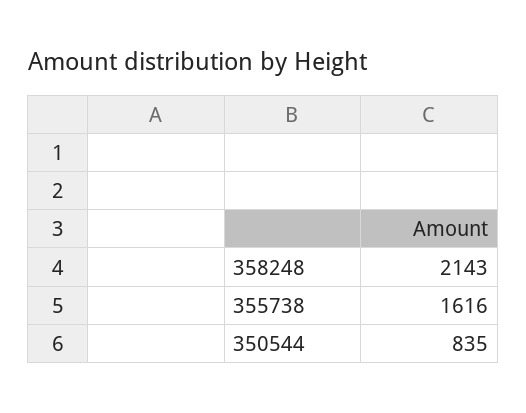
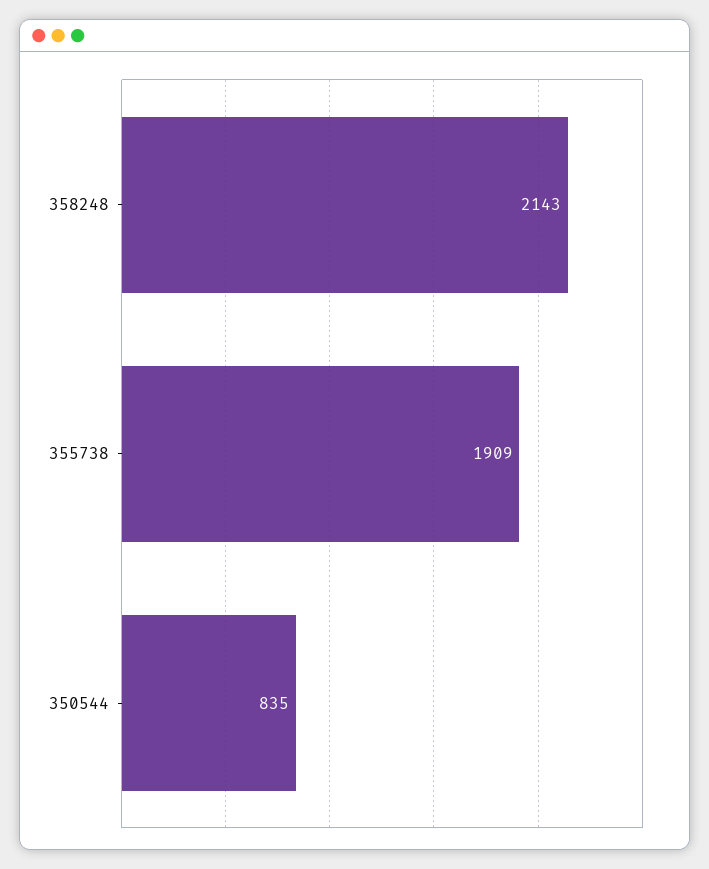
355738: 1616 -> 1909

